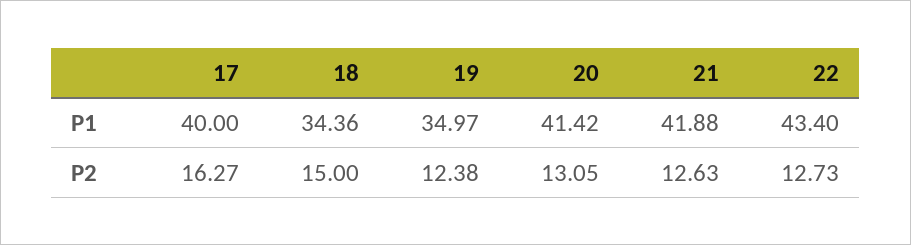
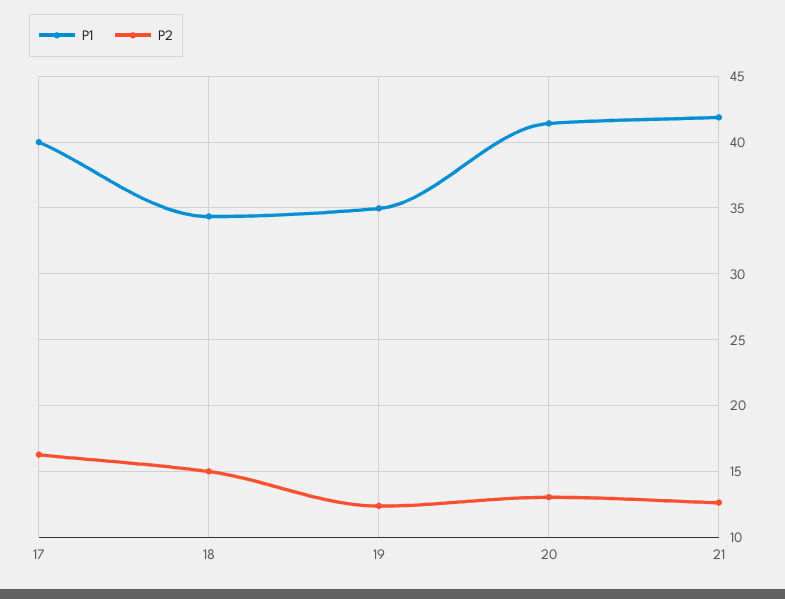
P1, 22: 43.4 -> none
P2, 22: 12.73 -> none

